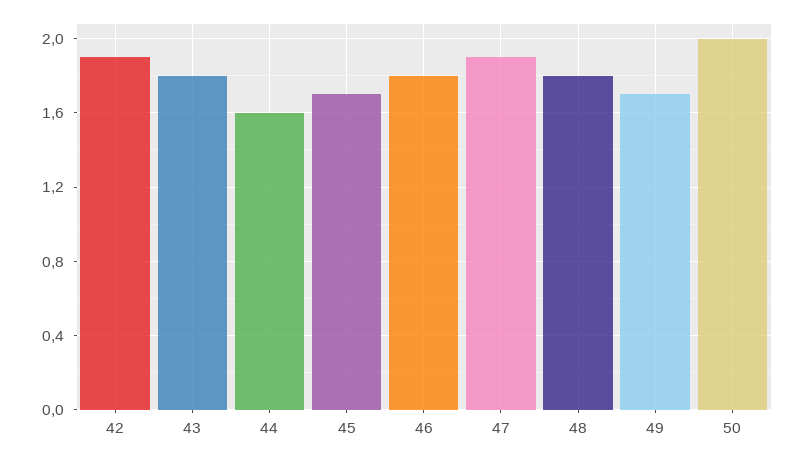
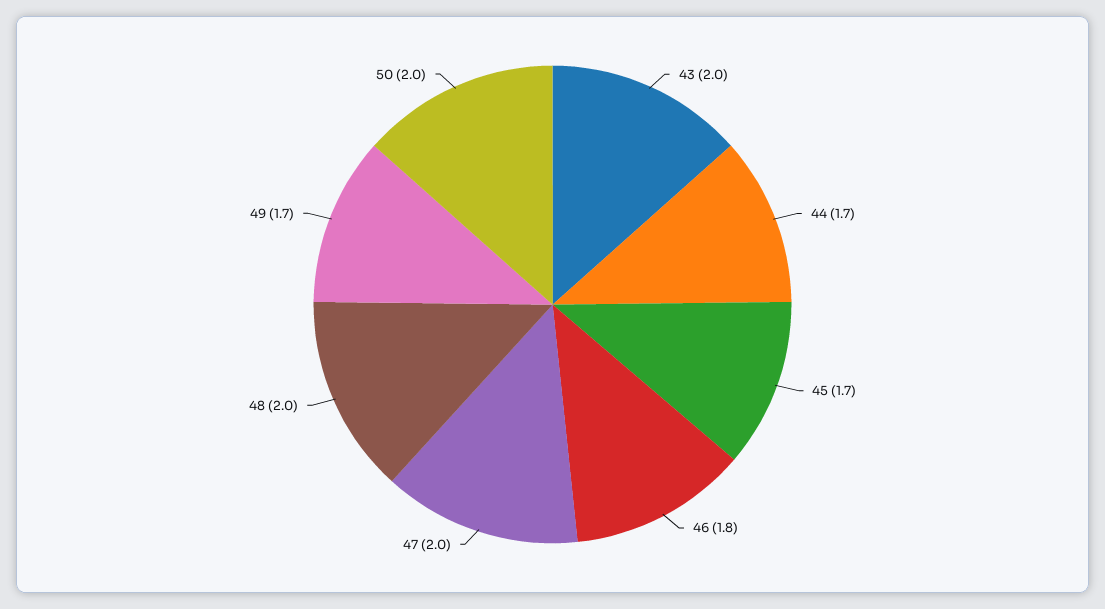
42: 1.9 -> none
43: 1.8 -> 2
44: 1.6 -> 1.7
47: 1.9 -> 2
48: 1.8 -> 2

